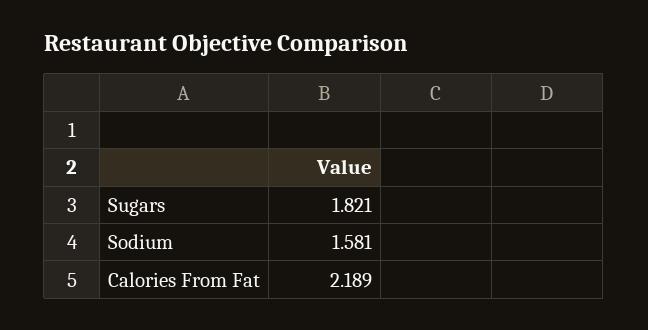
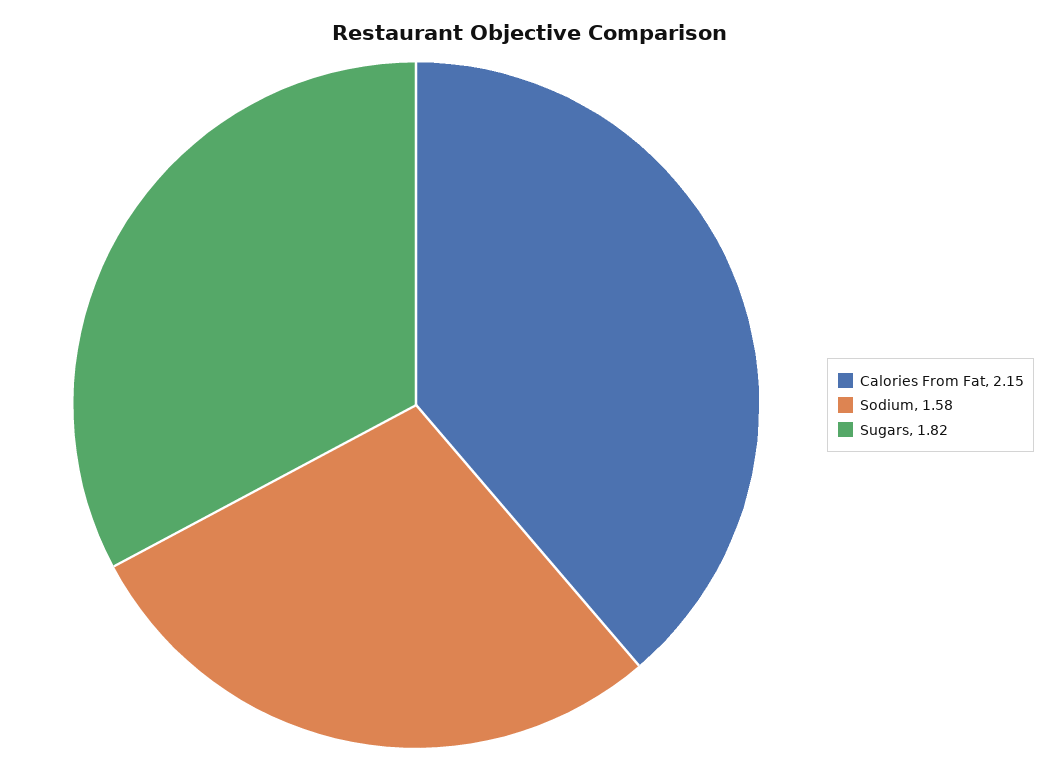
Calories From Fat: 2.189 -> 2.15

